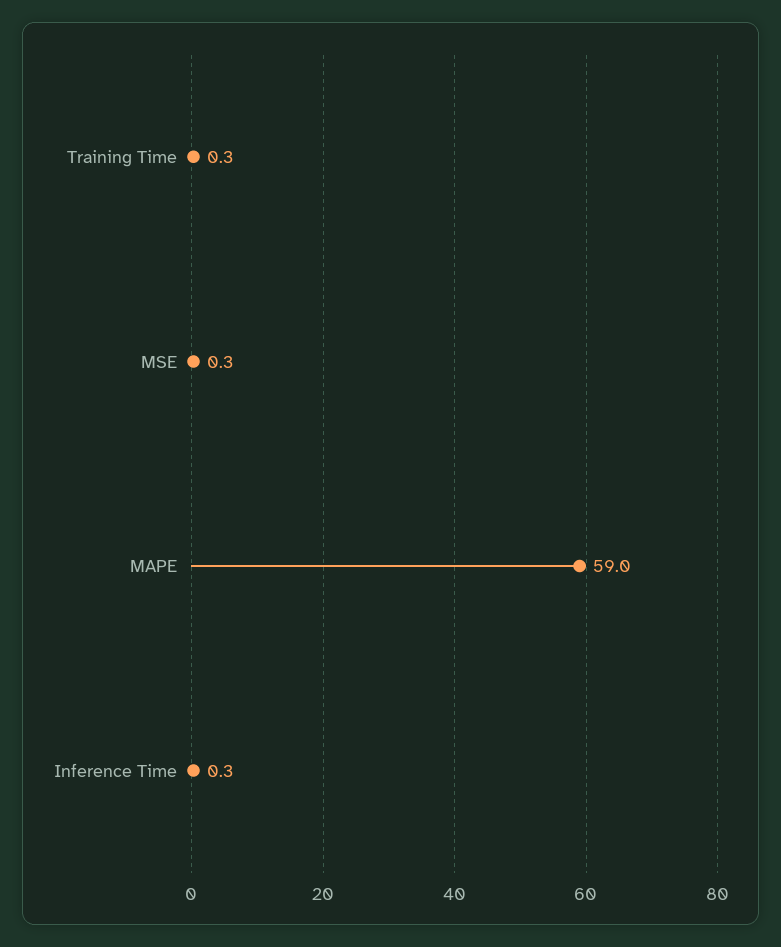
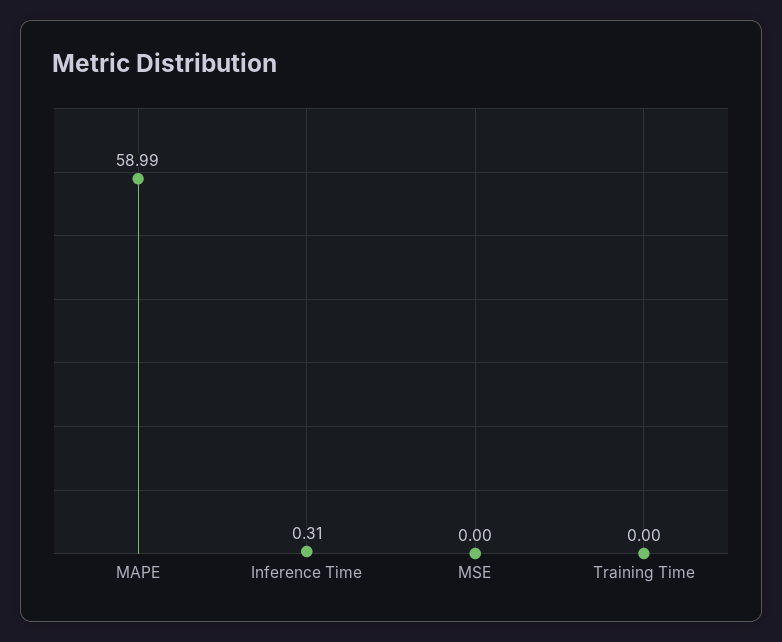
Training Time: 0.3 -> 0
MSE: 0.3 -> 0

